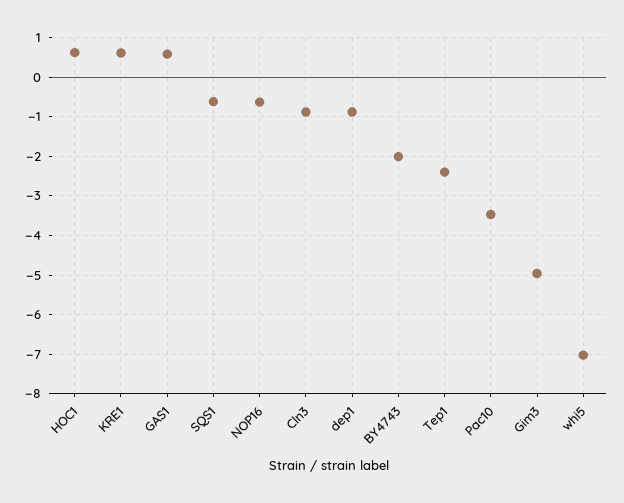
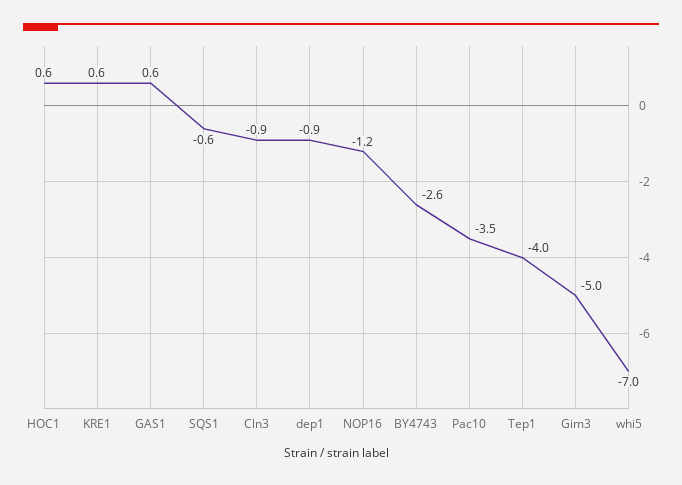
NOP16: -0.6 -> -1.2
BY4743: -2 -> -2.6
Tep1: -2.4 -> -4

